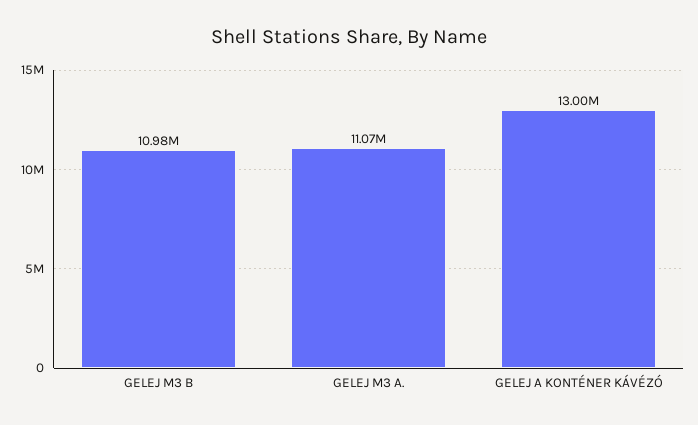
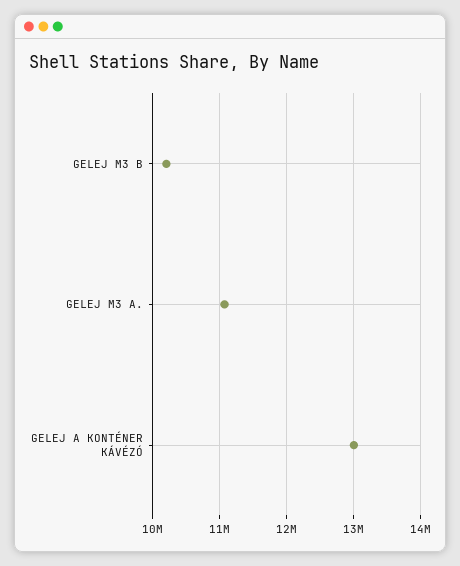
GELEJ M3 B: 10980000 -> 10200000

